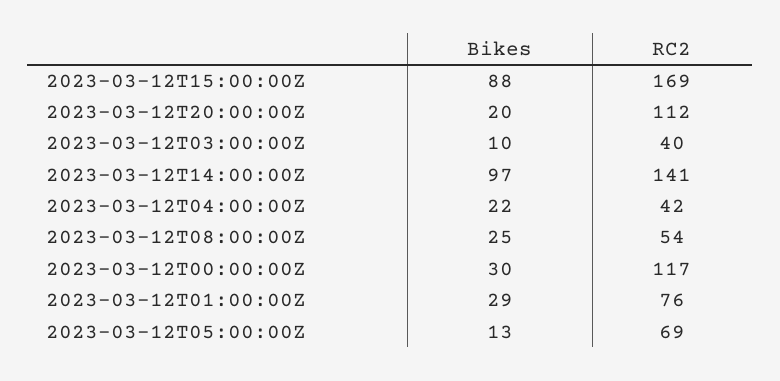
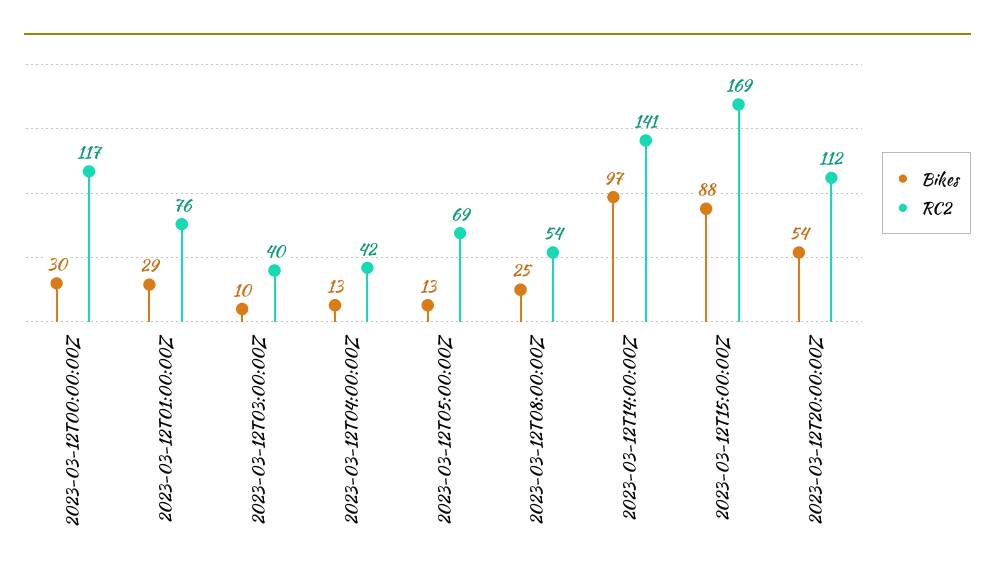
Bikes, 2023-03-12T20:00:00Z: 20 -> 54
Bikes, 2023-03-12T04:00:00Z: 22 -> 13

